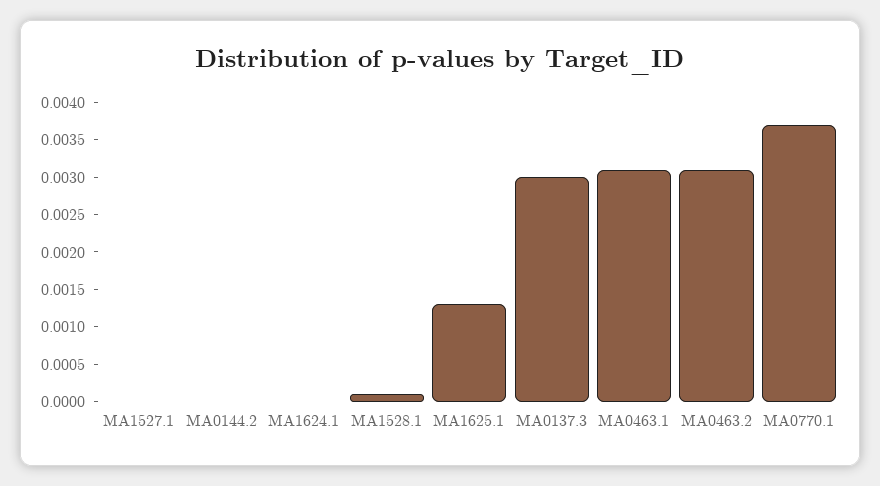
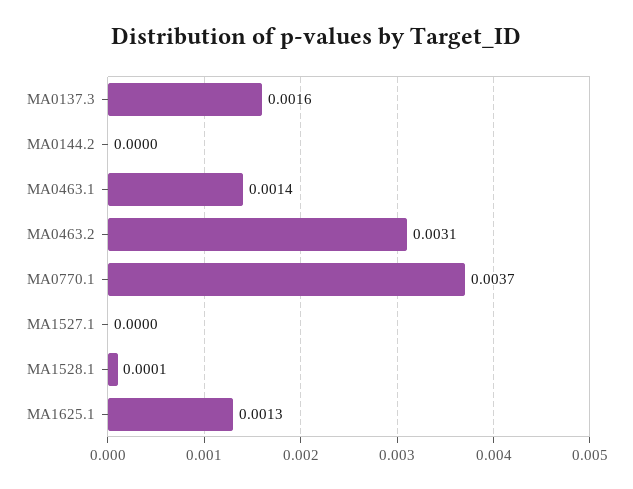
MA1624.1: 0 -> none
MA0137.3: 0.003 -> 0.0016
MA0463.1: 0.003 -> 0.0014

